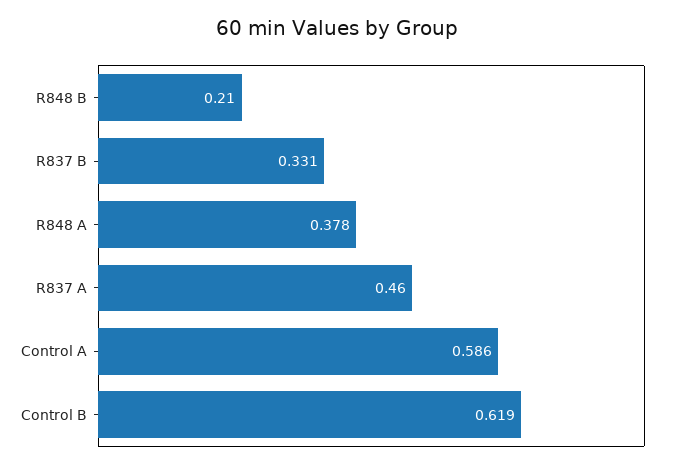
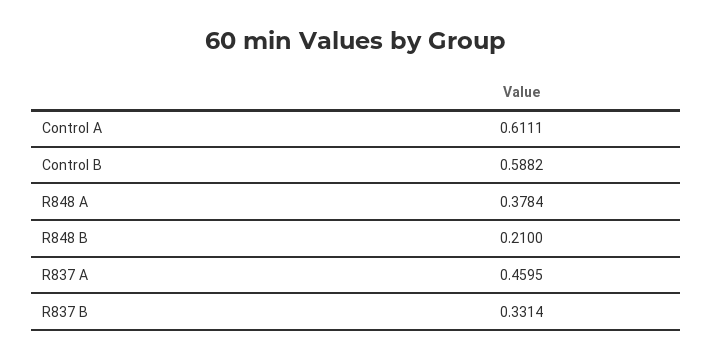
Control A: 0.586 -> 0.6111
Control B: 0.619 -> 0.5882

